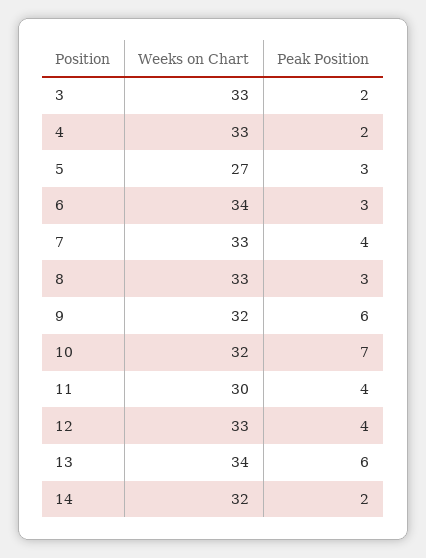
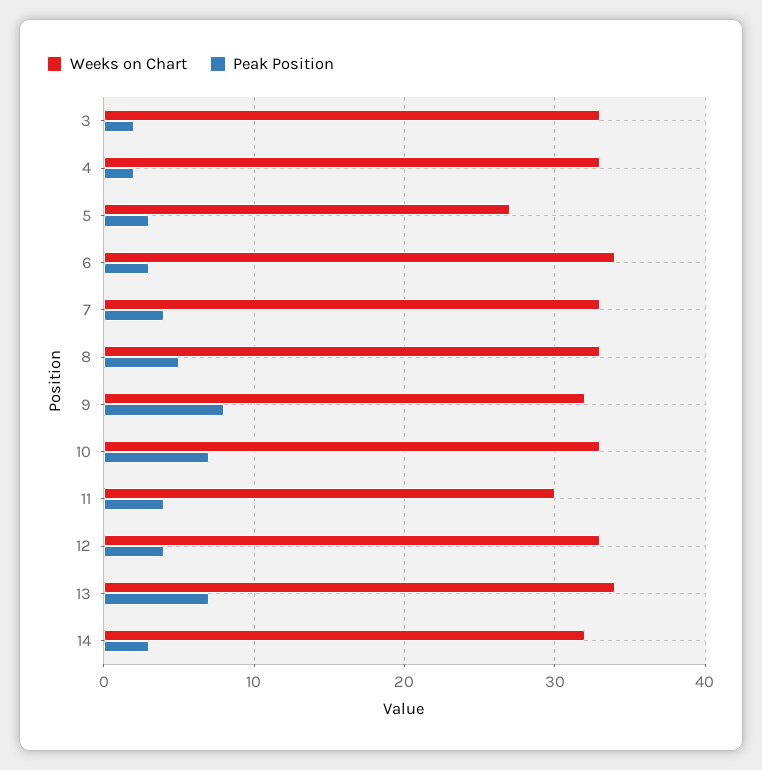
Peak Position, 8: 3 -> 5
Peak Position, 9: 6 -> 8
Weeks on Chart, 10: 32 -> 33
Peak Position, 13: 6 -> 7
Peak Position, 14: 2 -> 3

